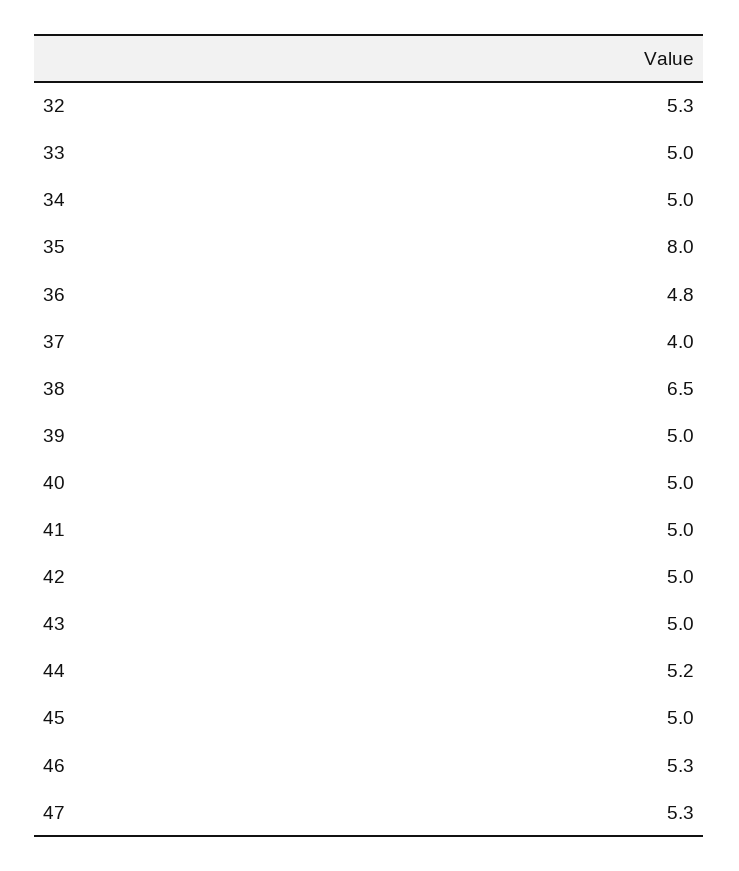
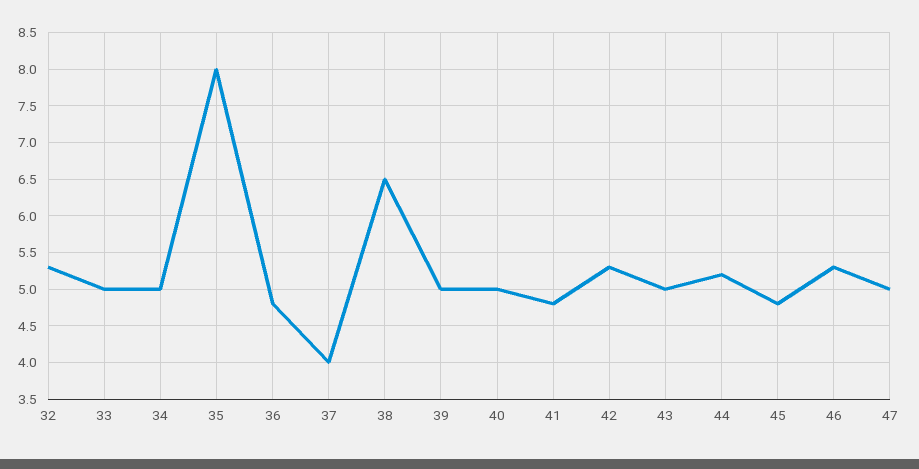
41: 5 -> 4.8
42: 5 -> 5.3
45: 5 -> 4.8
47: 5.3 -> 5

